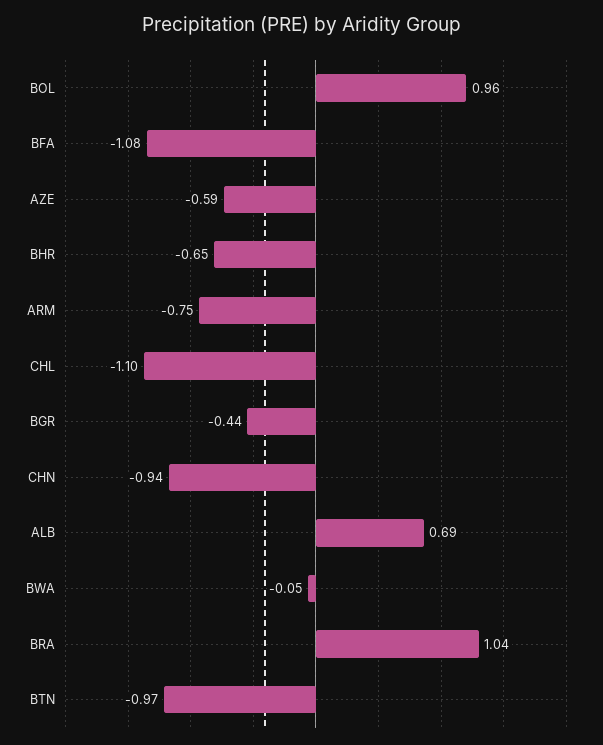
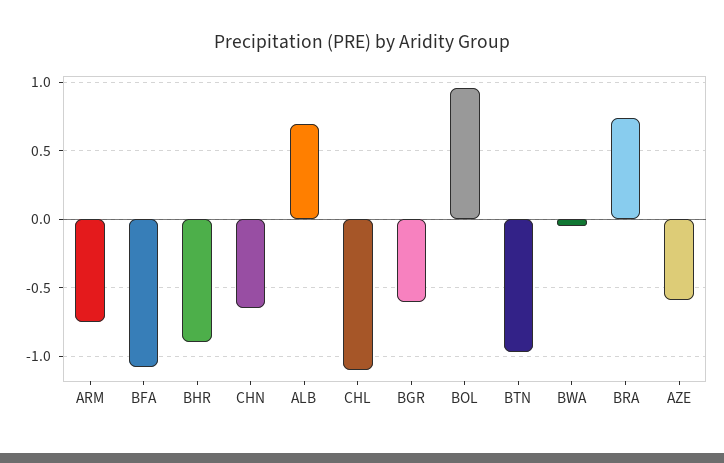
BHR: -0.65 -> -0.9
BGR: -0.44 -> -0.6
CHN: -0.94 -> -0.65
BRA: 1.04 -> 0.75

